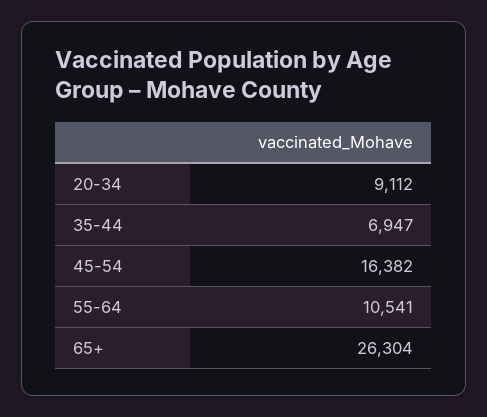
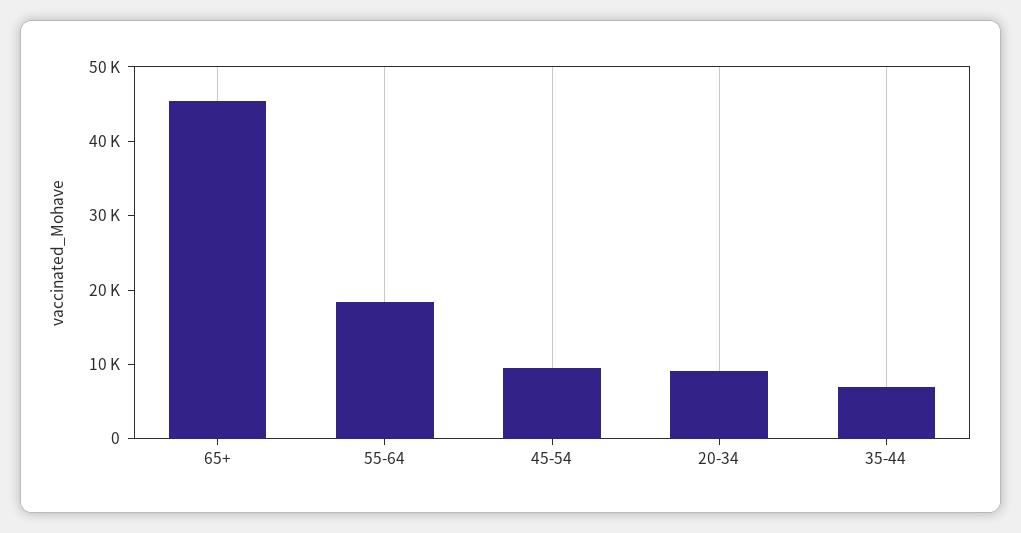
45-54: 16382 -> 10000
55-64: 10541 -> 18000
65+: 26304 -> 46000

